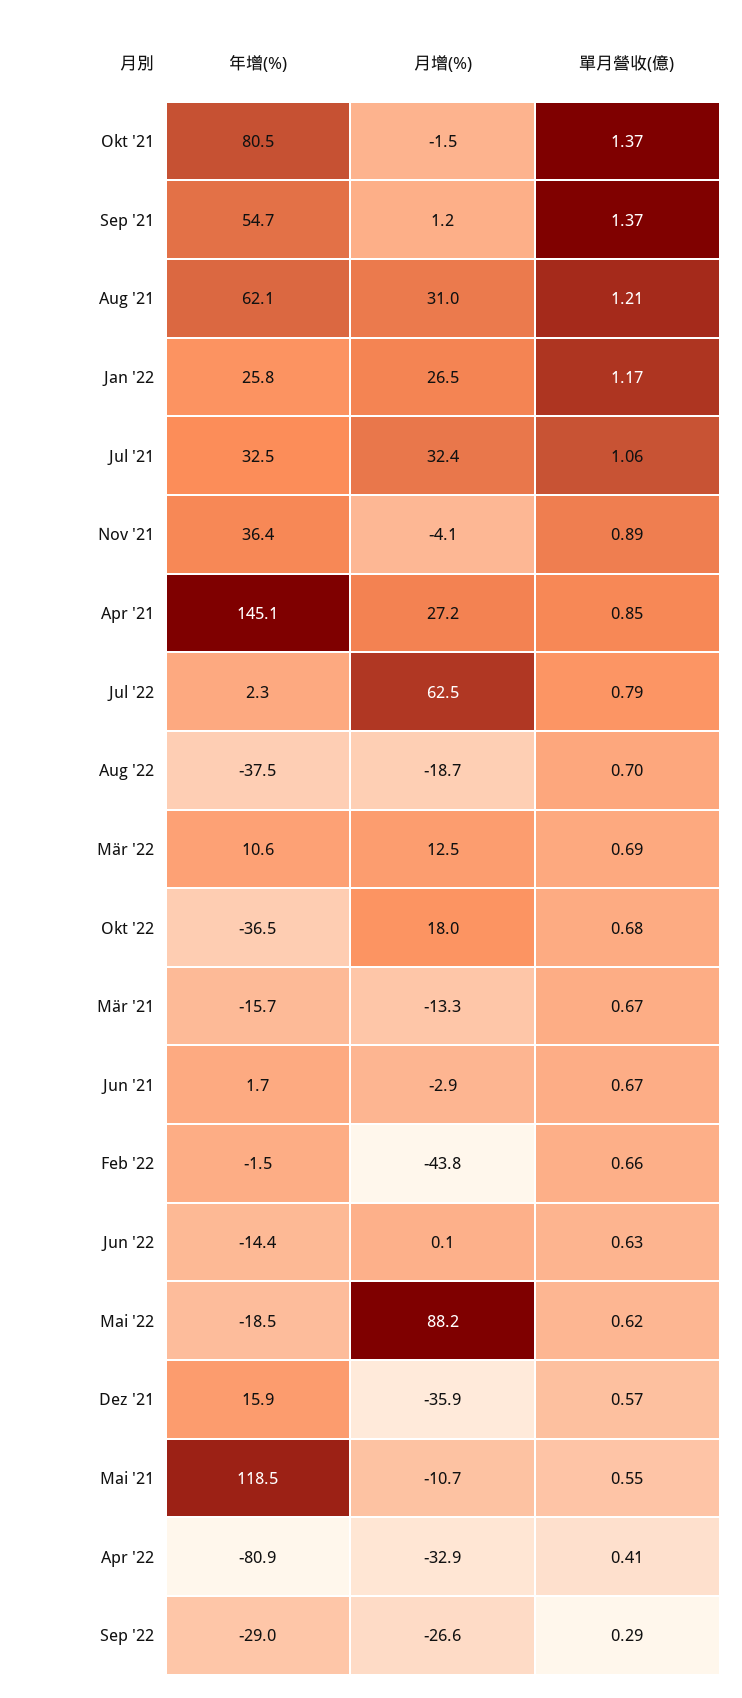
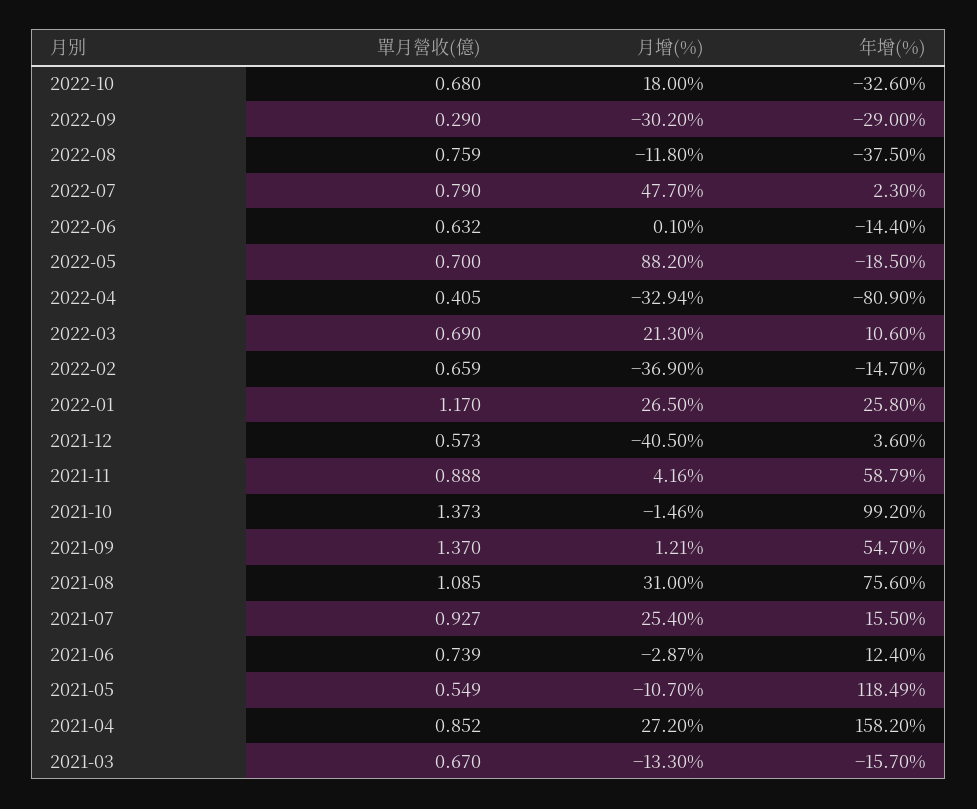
年增(%), Okt '21: 80.5 -> 99.2
年增(%), Aug '21: 62.1 -> 75.6
單月營收(億), Aug '21: 1.21 -> 1.085
年增(%), Jul '21: 32.5 -> 15.5
月增(%), Jul '21: 32.4 -> 25.4
單月營收(億), Jul '21: 1.06 -> 0.927
年增(%), Nov '21: 36.4 -> 58.79
月增(%), Nov '21: -4.1 -> 4.16
年增(%), Apr '21: 145.1 -> 158.2
月增(%), Jul '22: 62.5 -> 47.7
月增(%), Aug '22: -18.7 -> -11.8
單月營收(億), Aug '22: 0.7 -> 0.759
月增(%), Mär '22: 12.5 -> 21.3
年增(%), Okt '22: -36.5 -> -32.6
年增(%), Jun '21: 1.7 -> 12.4
單月營收(億), Jun '21: 0.67 -> 0.739
年增(%), Feb '22: -1.5 -> -14.7
月增(%), Feb '22: -43.8 -> -36.9
單月營收(億), Mai '22: 0.62 -> 0.7
年增(%), Dez '21: 15.9 -> 3.6
月增(%), Dez '21: -35.9 -> -40.5
月增(%), Sep '22: -26.6 -> -30.2

